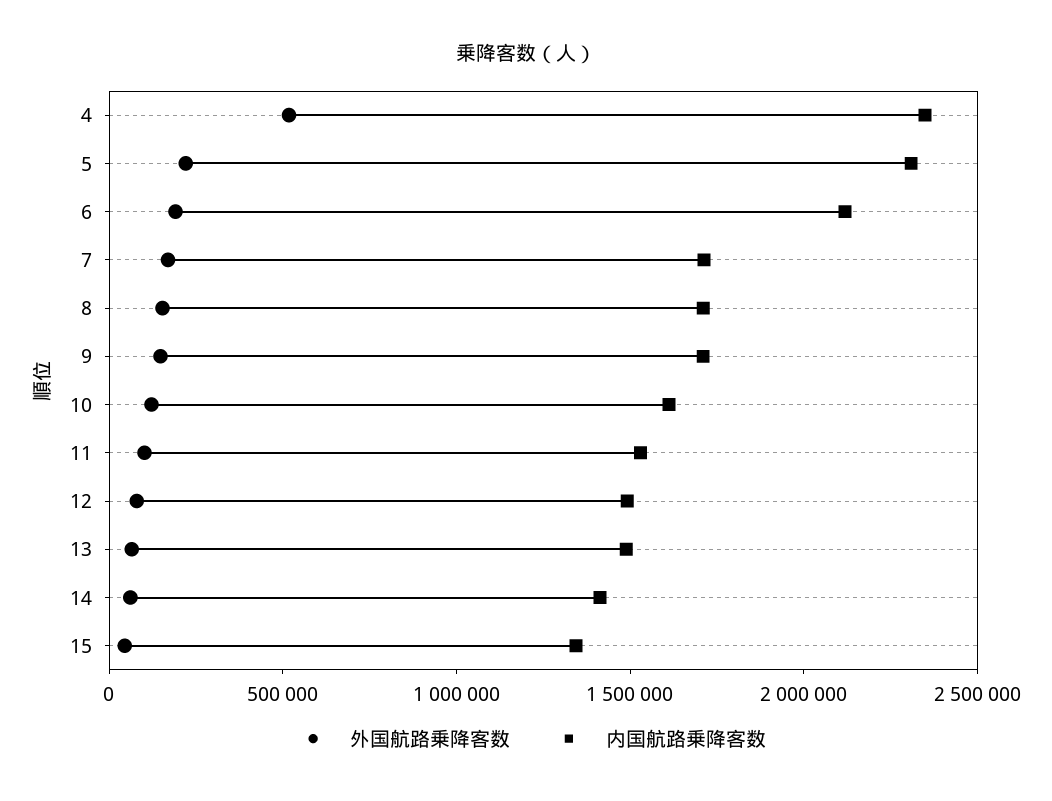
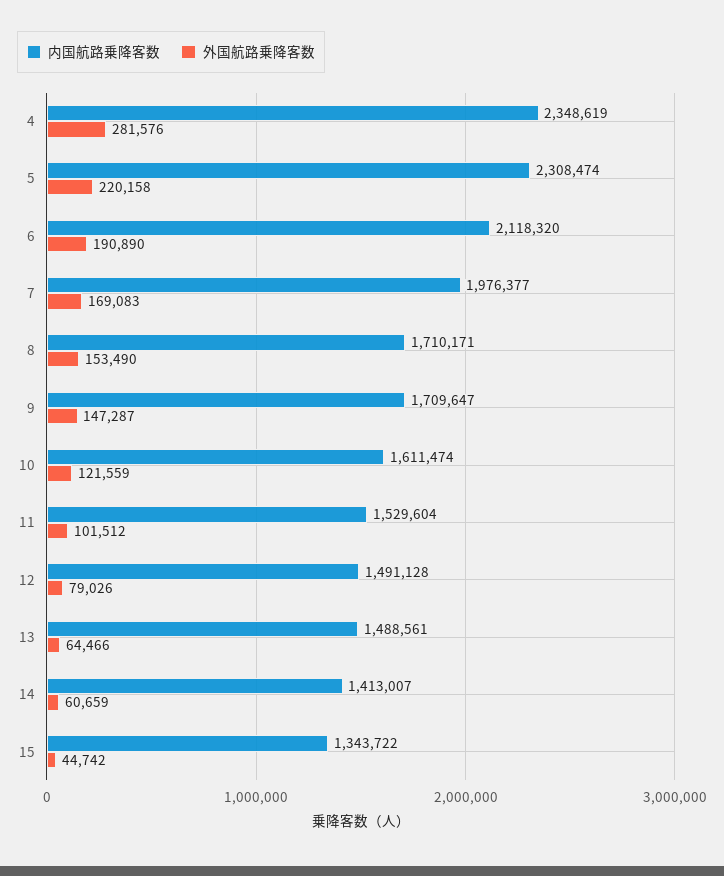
外国航路乗降客数, 4: 500000 -> 281576
内国航路乗降客数, 7: 1700000 -> 1976377

